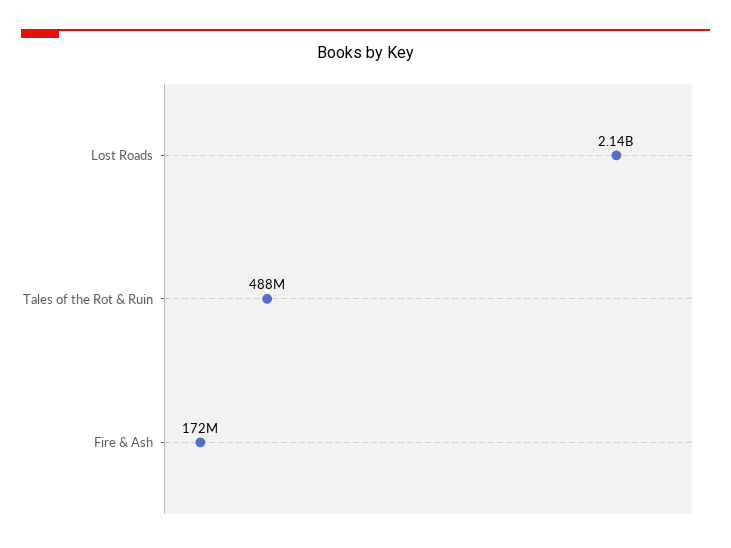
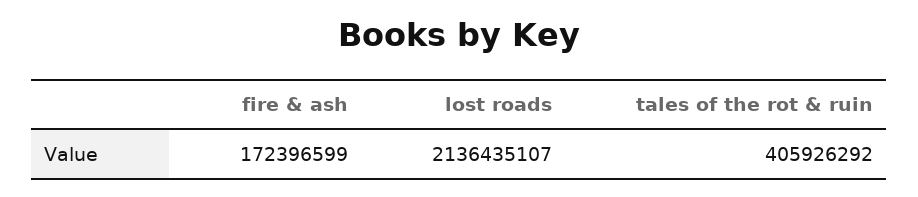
Tales of the Rot & Ruin: 488000000 -> 405926292

